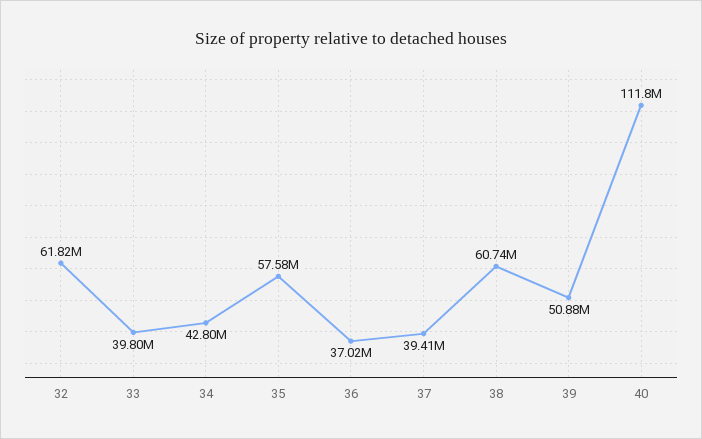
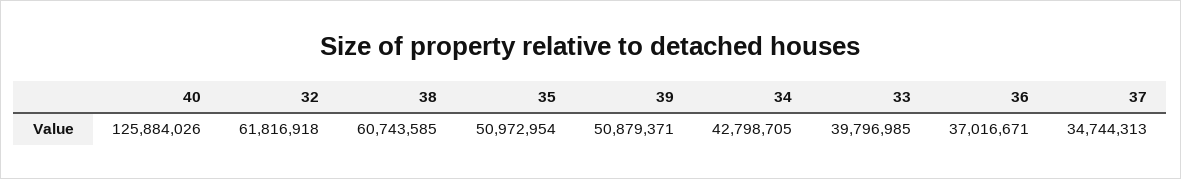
35: 57580000 -> 50972954
37: 39410000 -> 34744313
40: 111800000 -> 125884026

